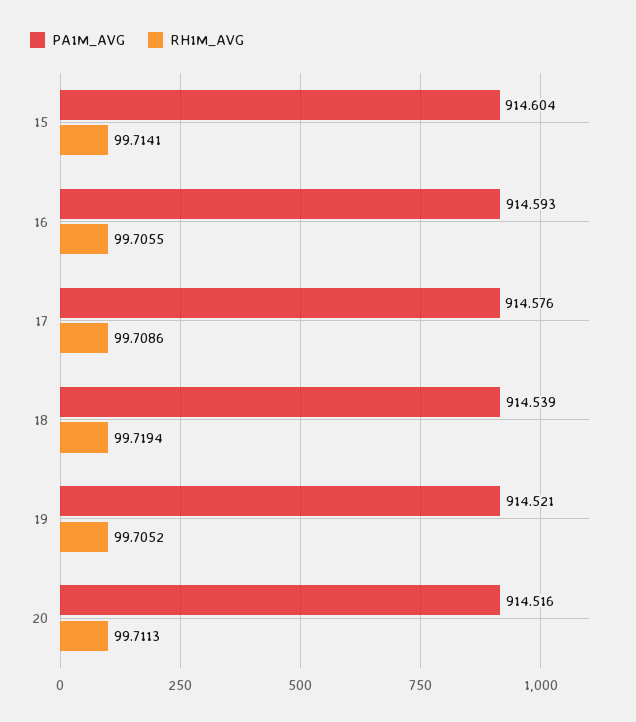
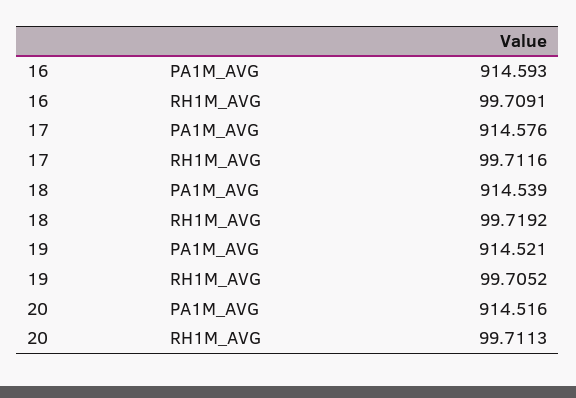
PA1M_AVG, 15: 914.604 -> none
RH1M_AVG, 15: 99.7141 -> none
RH1M_AVG, 16: 99.7055 -> 99.7091
RH1M_AVG, 17: 99.7086 -> 99.7116
RH1M_AVG, 18: 99.7194 -> 99.7192

